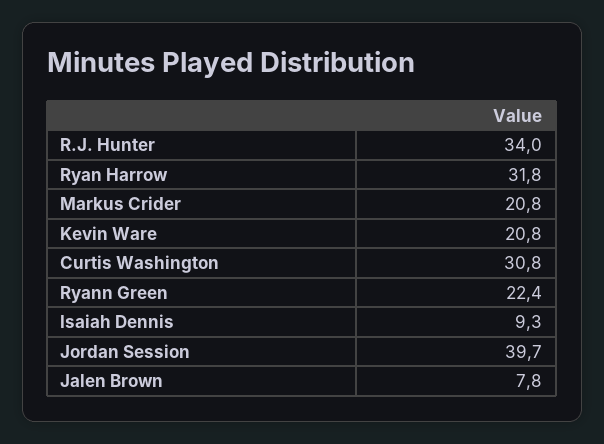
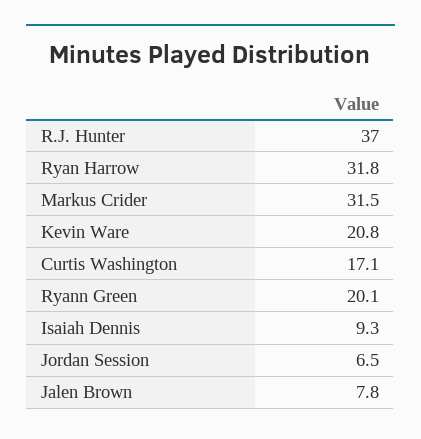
R.J. Hunter: 34 -> 37
Markus Crider: 20.8 -> 31.5
Curtis Washington: 30.8 -> 17.1
Ryann Green: 22.4 -> 20.1
Jordan Session: 39.7 -> 6.5

